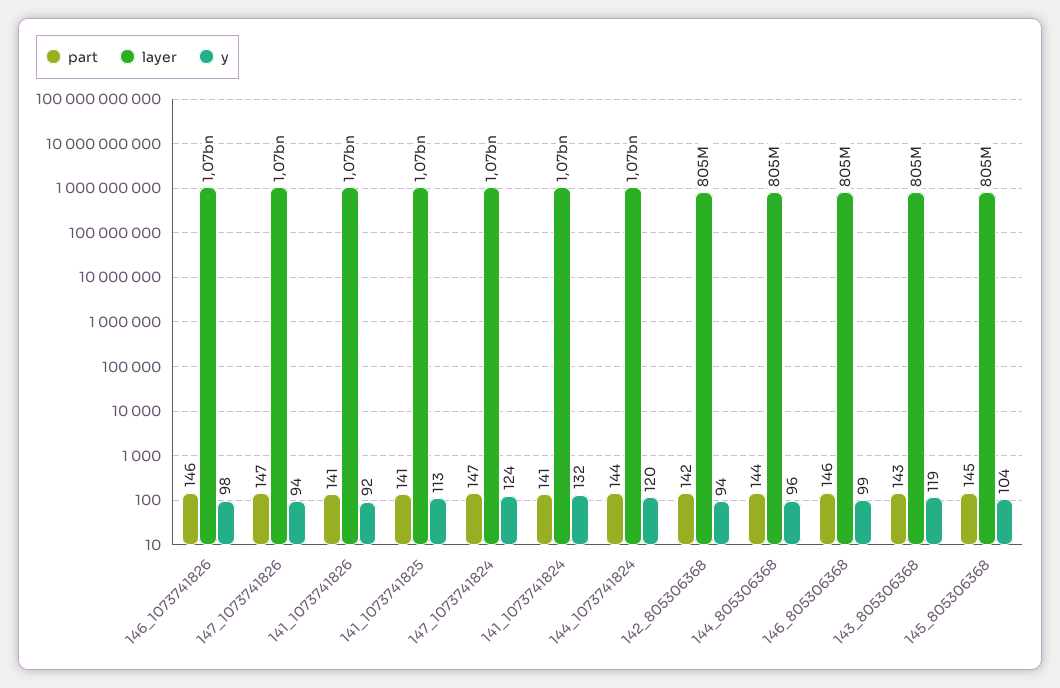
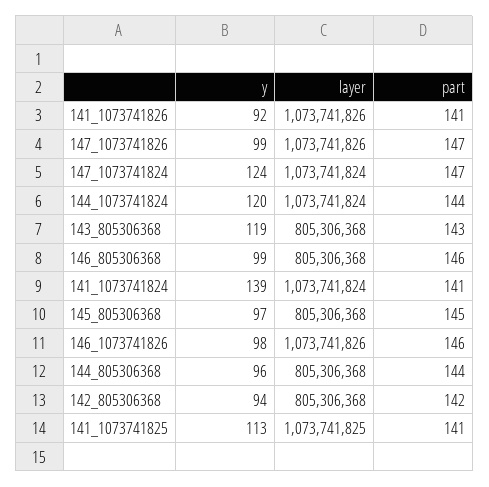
y, 147_1073741826: 94 -> 99
y, 141_1073741824: 132 -> 139
y, 145_805306368: 104 -> 97

